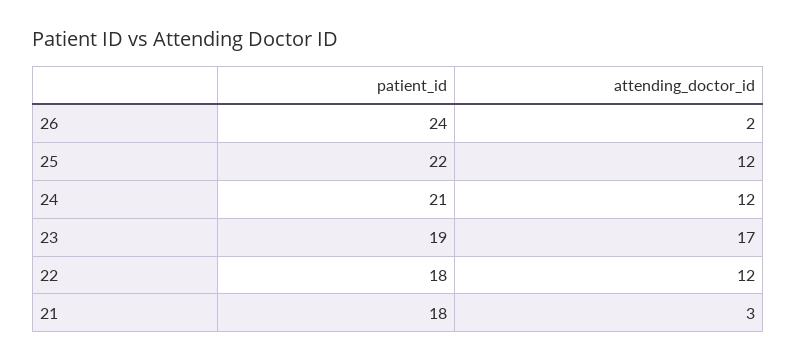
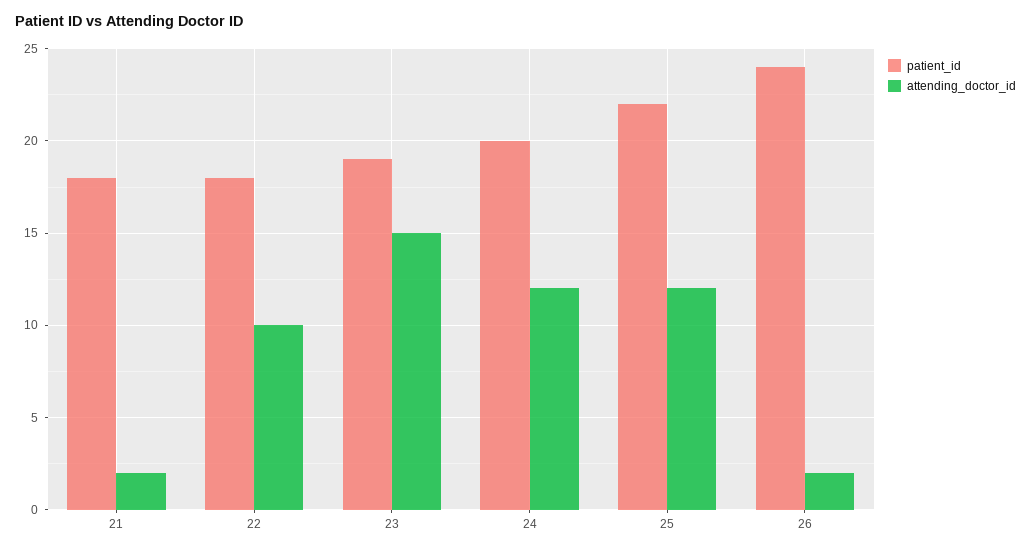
patient_id, 24: 21 -> 20
attending_doctor_id, 23: 17 -> 15
attending_doctor_id, 22: 12 -> 10
attending_doctor_id, 21: 3 -> 2

